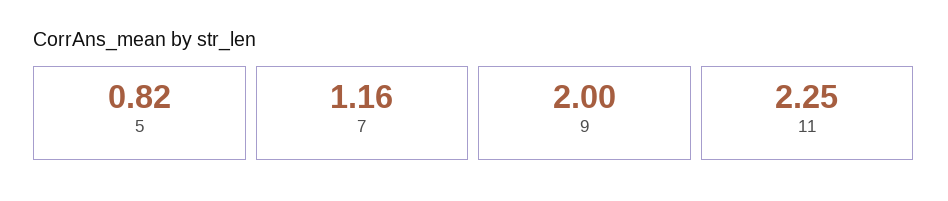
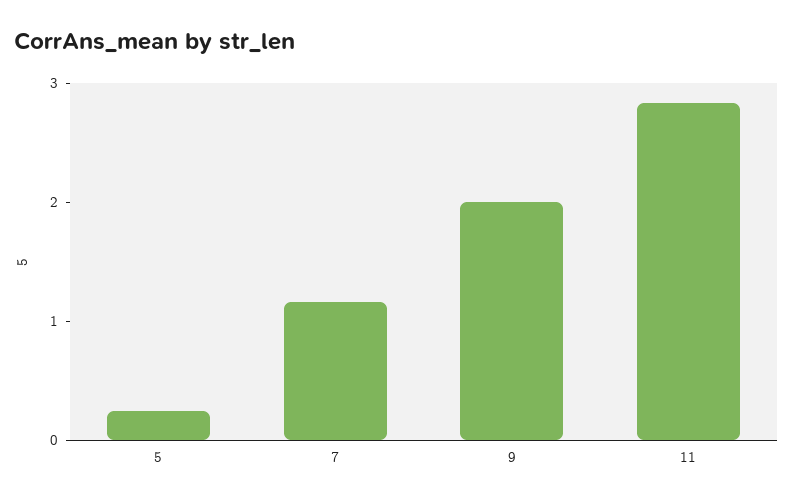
5: 0.82 -> 0.2
11: 2.25 -> 2.8

